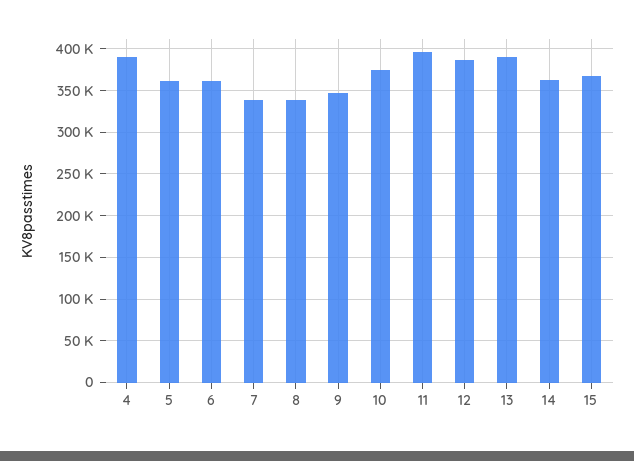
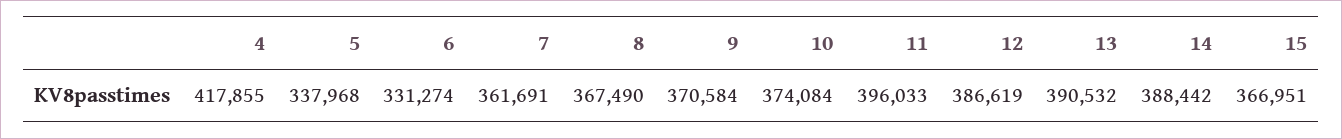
4: 390000 -> 417855
5: 360000 -> 337968
6: 360000 -> 331274
7: 340000 -> 361691
8: 340000 -> 367490
9: 350000 -> 370584
14: 360000 -> 388442

